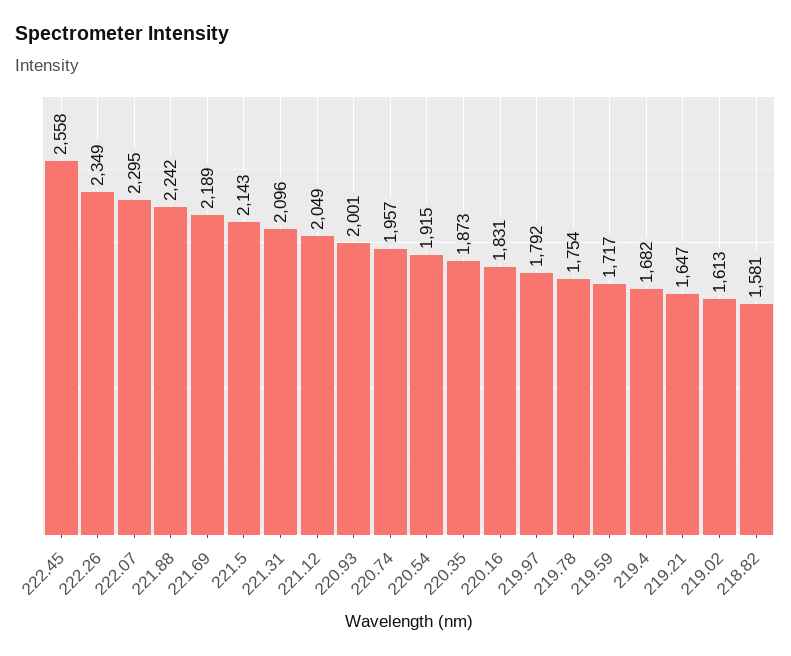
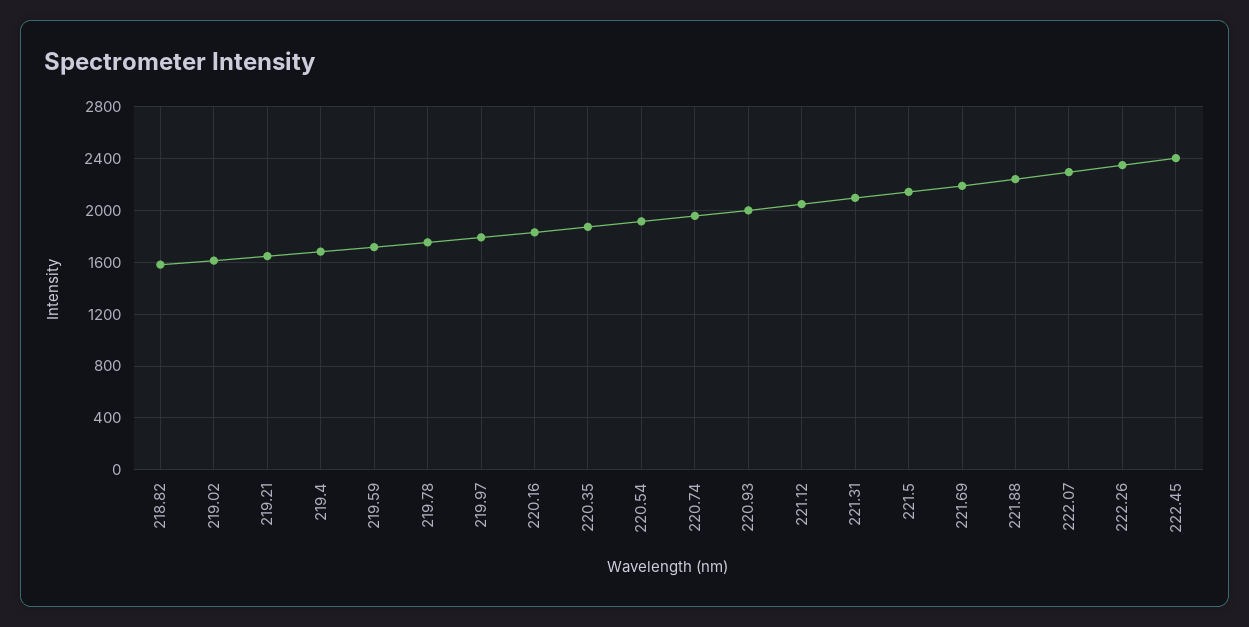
222.45: 2558 -> 2400

